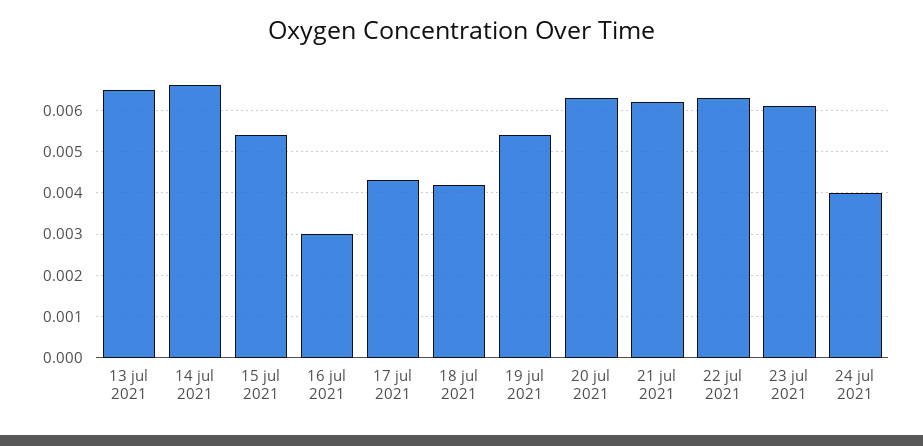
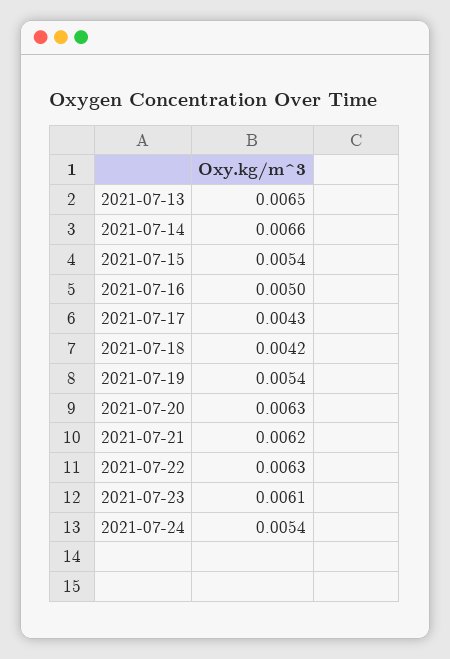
16 jul 2021: 0.003 -> 0.005
24 jul 2021: 0.004 -> 0.0054

